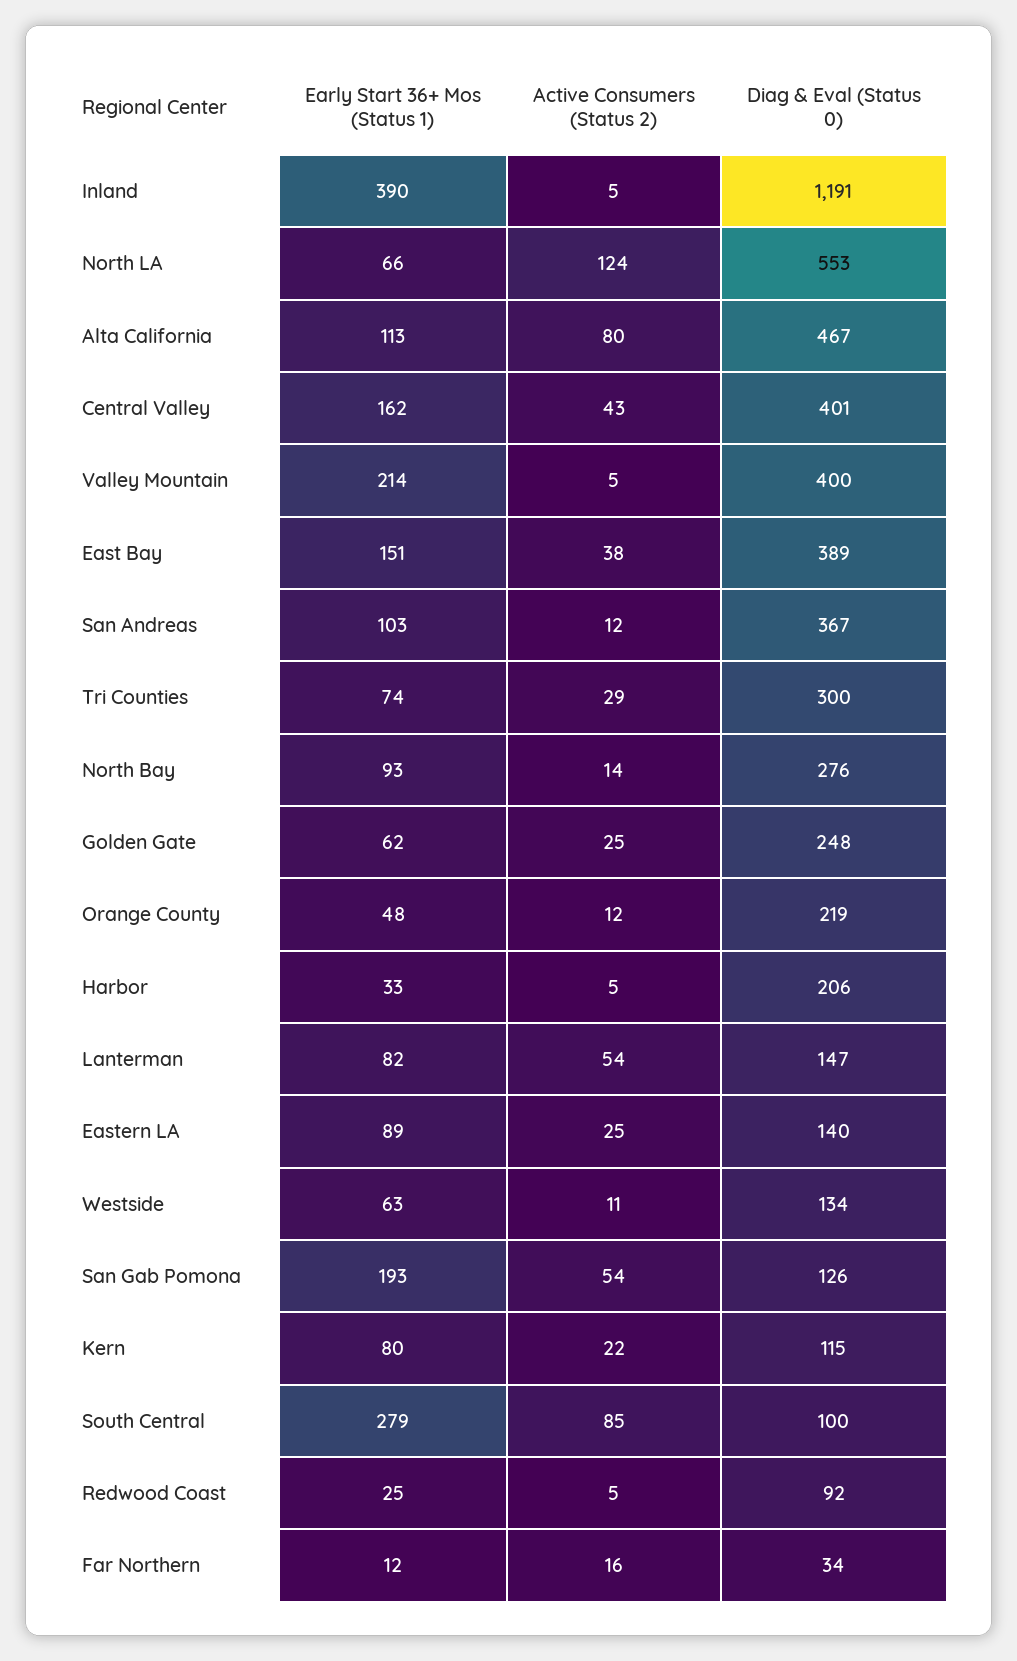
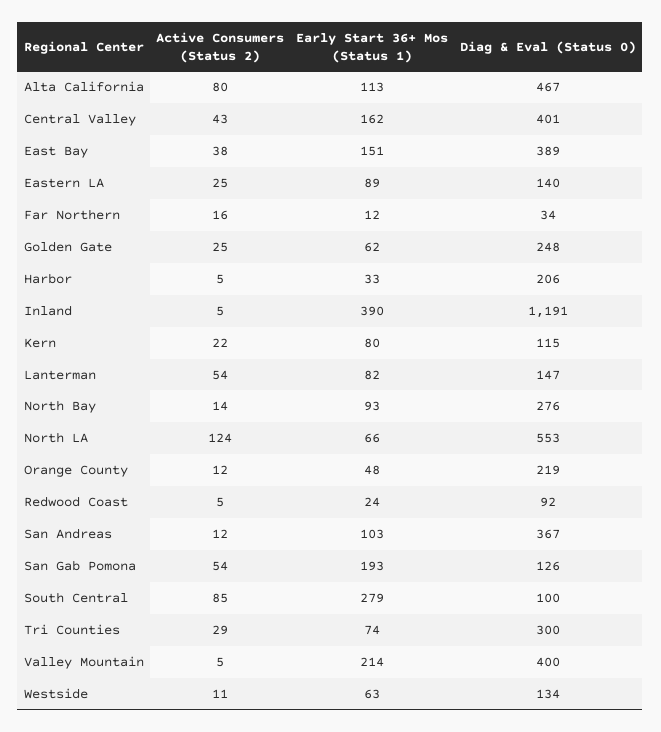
Early Start 36+ Mos (Status 1), Redwood Coast: 25 -> 24

